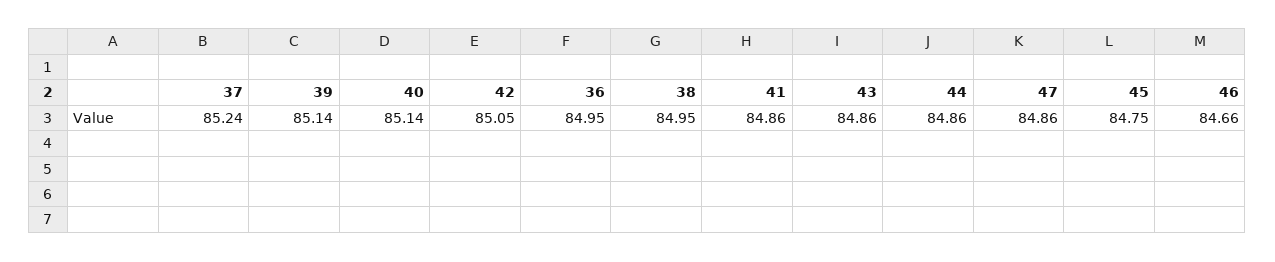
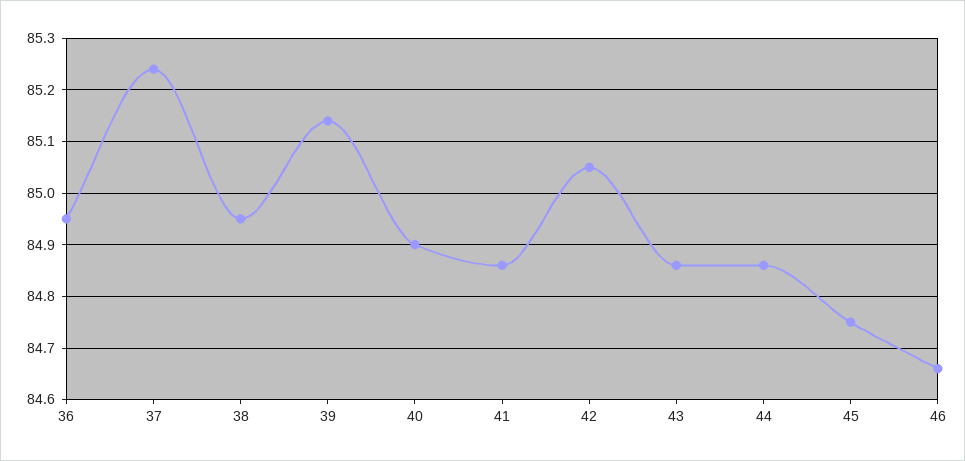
40: 85.14 -> 84.9
47: 84.86 -> none

